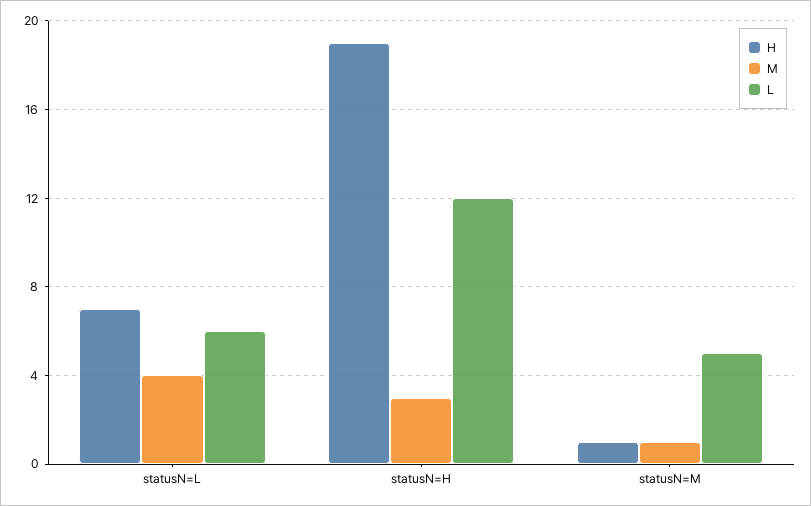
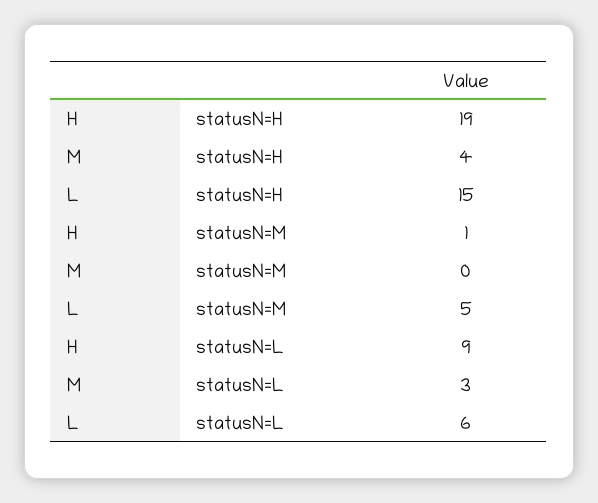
H, statusN=L: 7 -> 9
M, statusN=L: 4 -> 3
M, statusN=H: 3 -> 4
L, statusN=H: 12 -> 15
M, statusN=M: 1 -> 0

